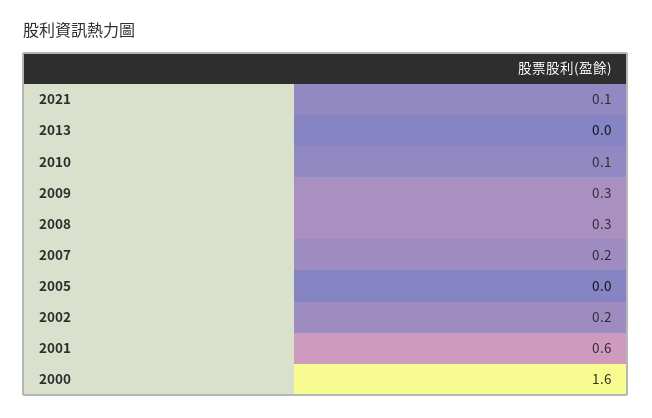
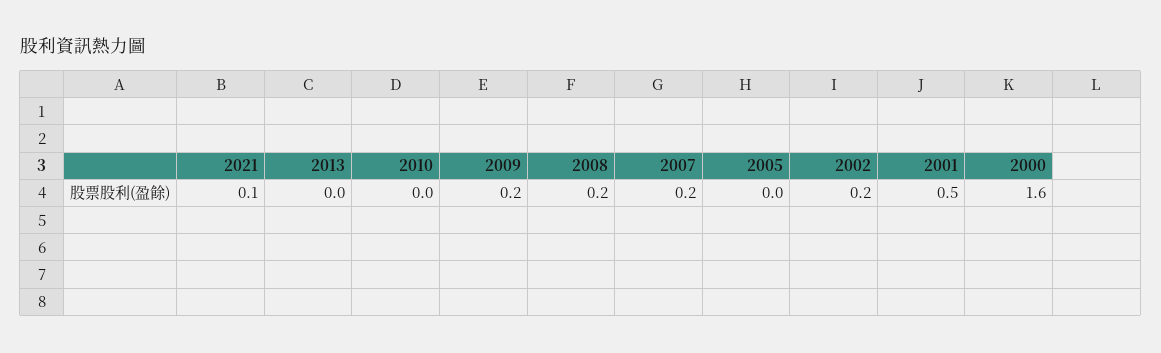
2010: 0.1 -> 0
2009: 0.3 -> 0.2
2008: 0.3 -> 0.2
2001: 0.6 -> 0.5

